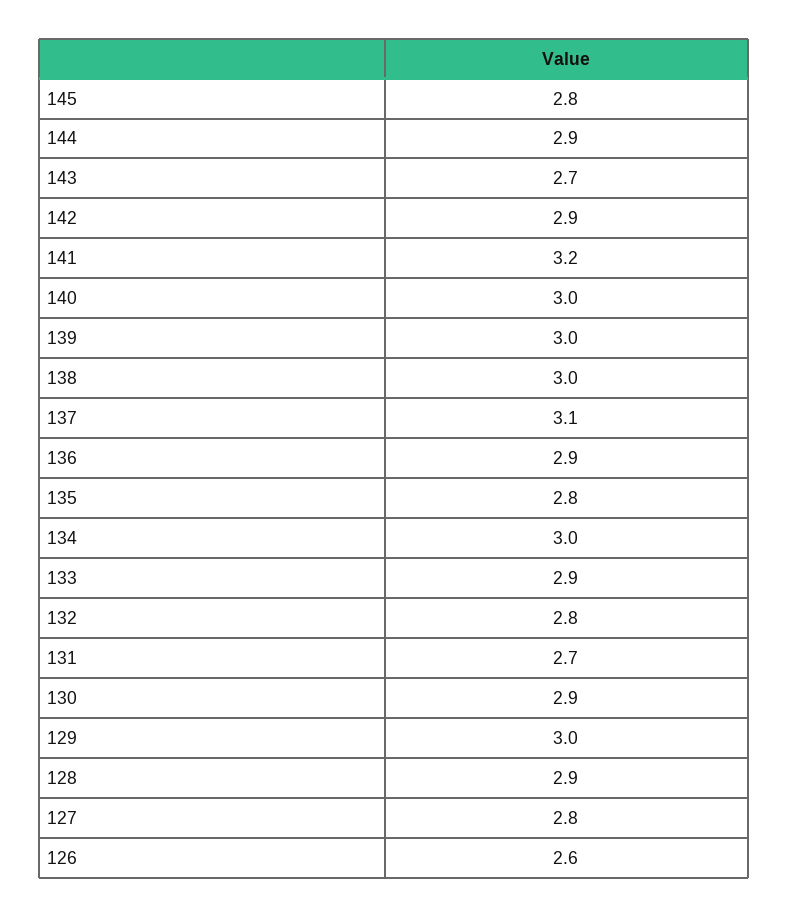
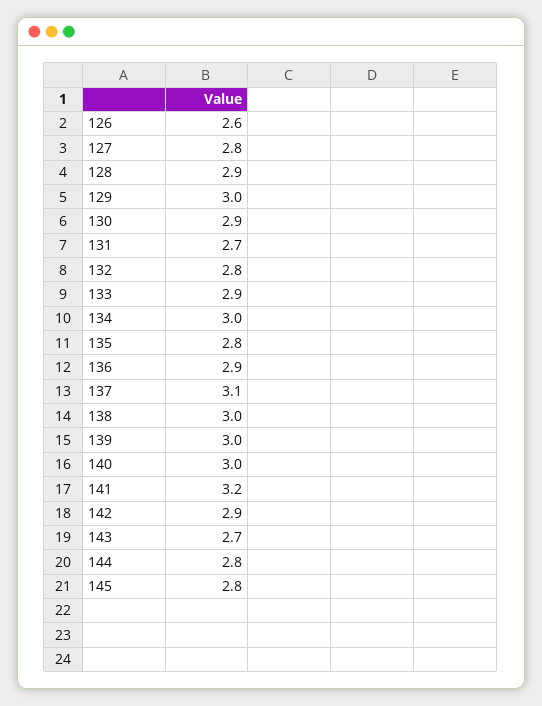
144: 2.9 -> 2.8

